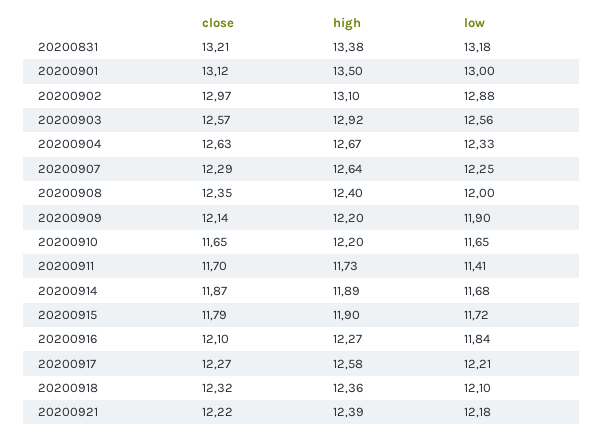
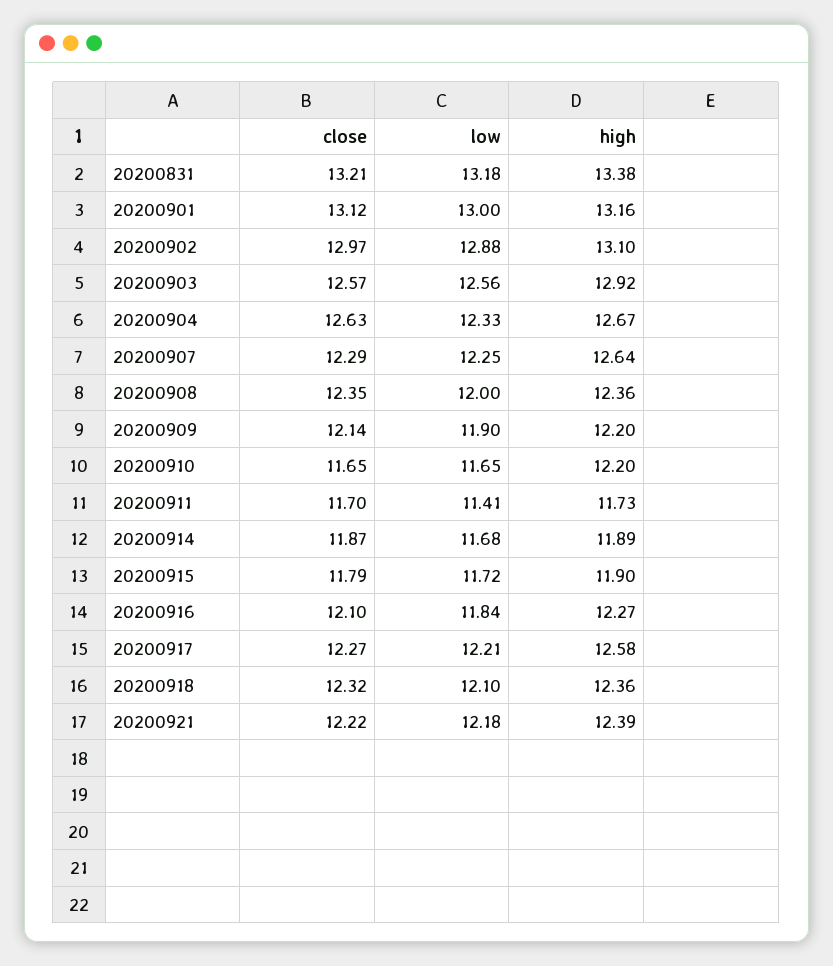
high, 20200901: 13.5 -> 13.16
high, 20200908: 12.4 -> 12.36

